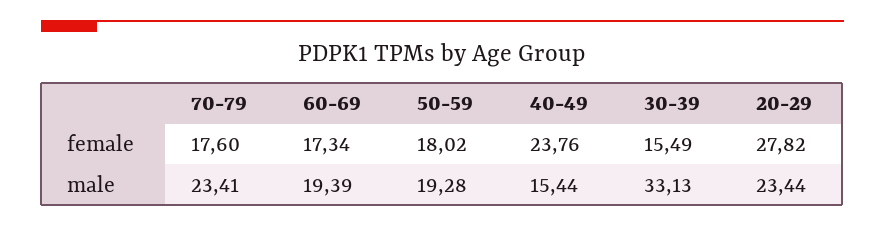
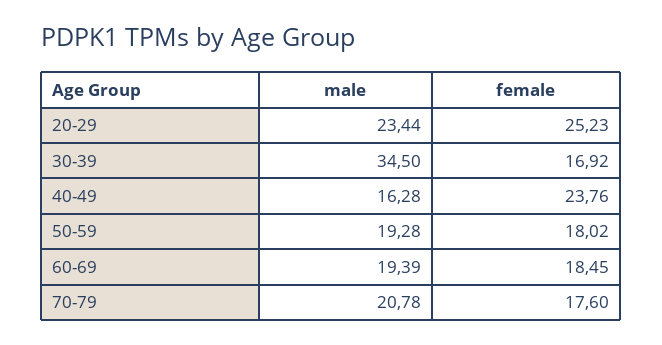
60-69, female: 17.34 -> 18.45
30-39, female: 15.49 -> 16.92
20-29, female: 27.82 -> 25.23
70-79, male: 23.41 -> 20.78
40-49, male: 15.44 -> 16.28
30-39, male: 33.13 -> 34.5

